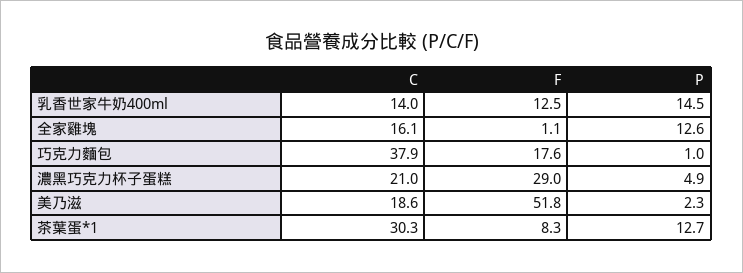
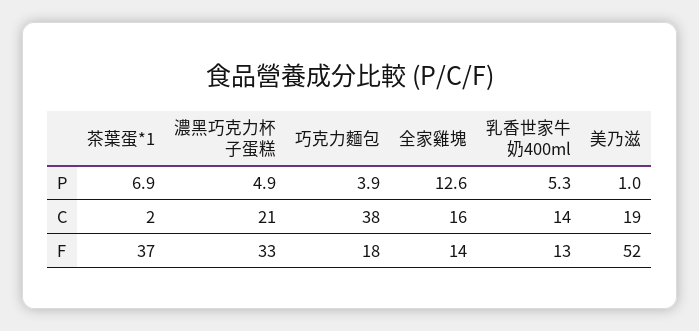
P, 乳香世家牛奶400ml: 14.5 -> 5.3
F, 全家雞塊: 1.1 -> 14
P, 巧克力麵包: 1 -> 3.9
F, 濃黑巧克力杯子蛋糕: 29 -> 33
P, 美乃滋: 2.3 -> 1
C, 茶葉蛋*1: 30.3 -> 2
F, 茶葉蛋*1: 8.3 -> 37
P, 茶葉蛋*1: 12.7 -> 6.9

